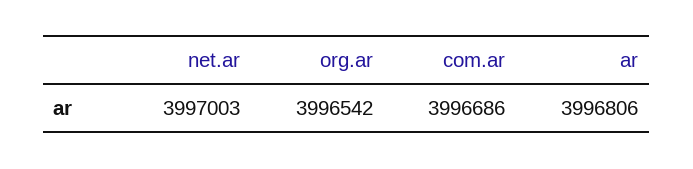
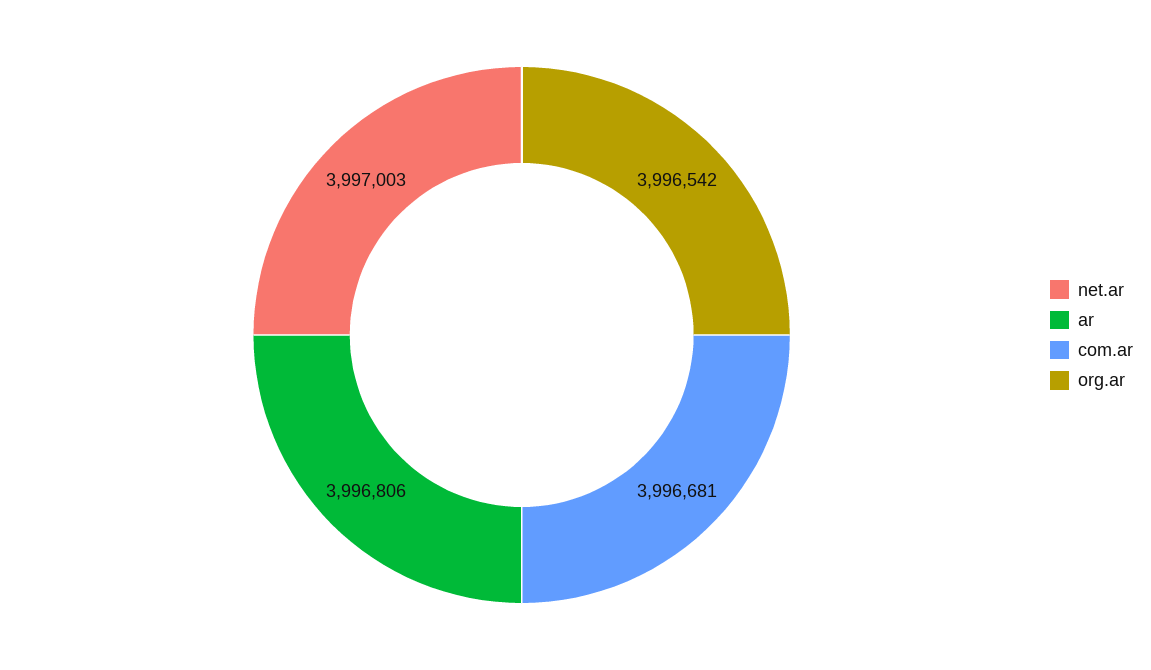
com.ar: 3996686 -> 3996681

